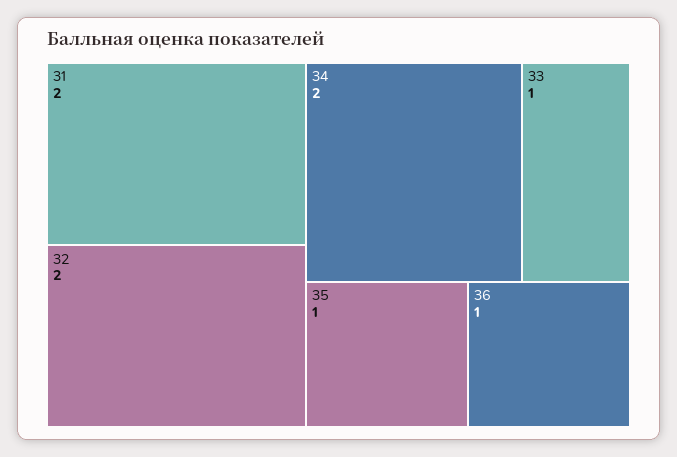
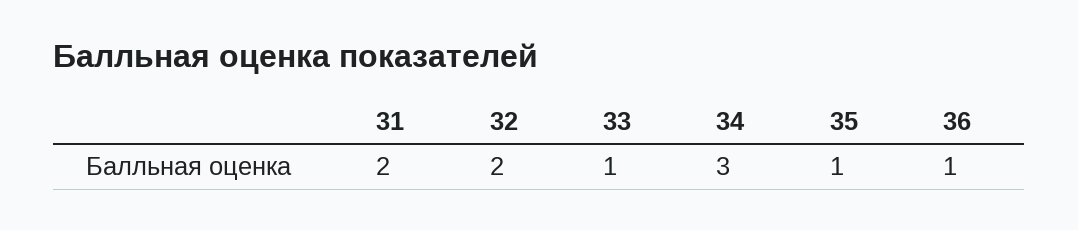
34: 2 -> 3

